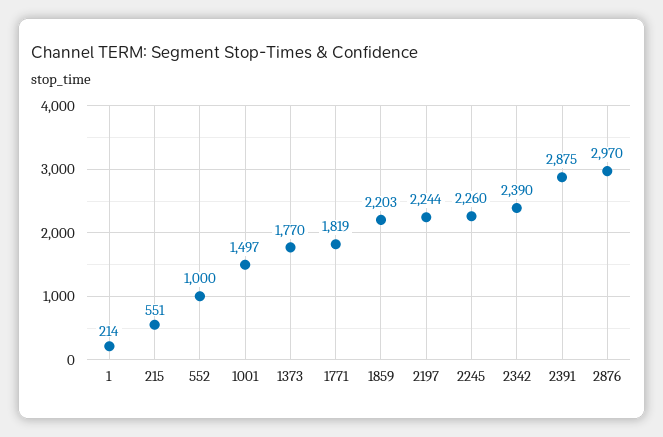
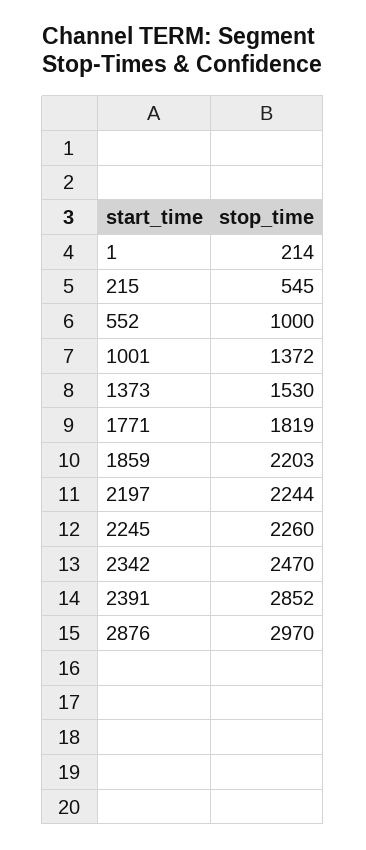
215: 551 -> 545
1001: 1497 -> 1372
1373: 1770 -> 1530
2342: 2390 -> 2470
2391: 2875 -> 2852

